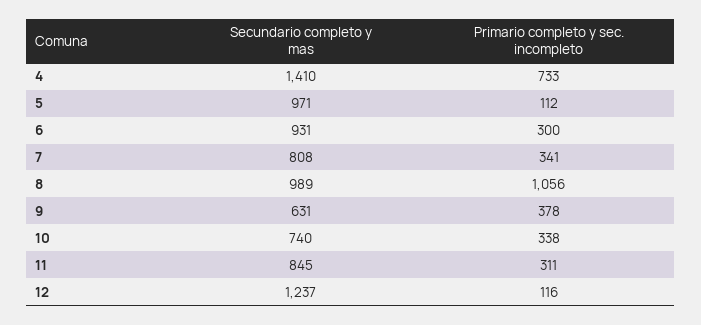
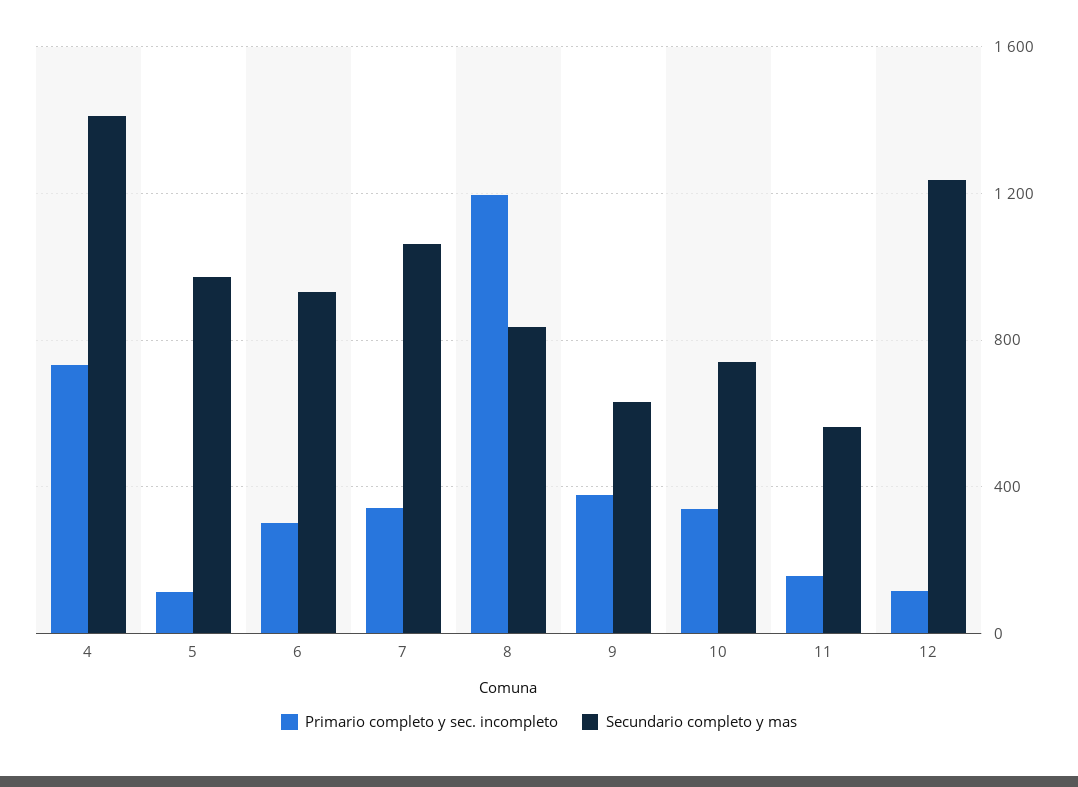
Secundario completo y mas, 7: 808 -> 1050
Secundario completo y mas, 8: 989 -> 850
Primario completo y sec. incompleto, 8: 1056 -> 1200
Secundario completo y mas, 11: 845 -> 550
Primario completo y sec. incompleto, 11: 311 -> 150

